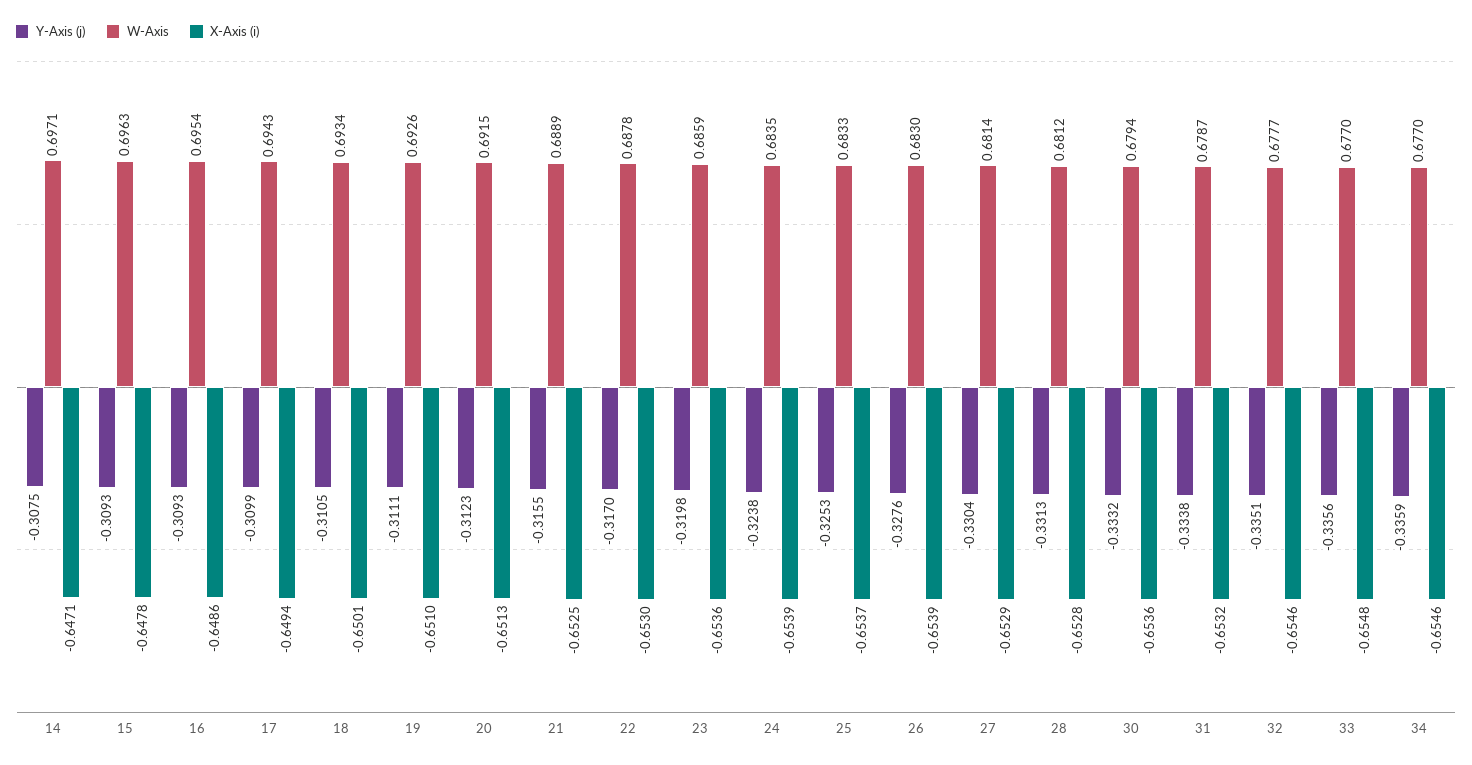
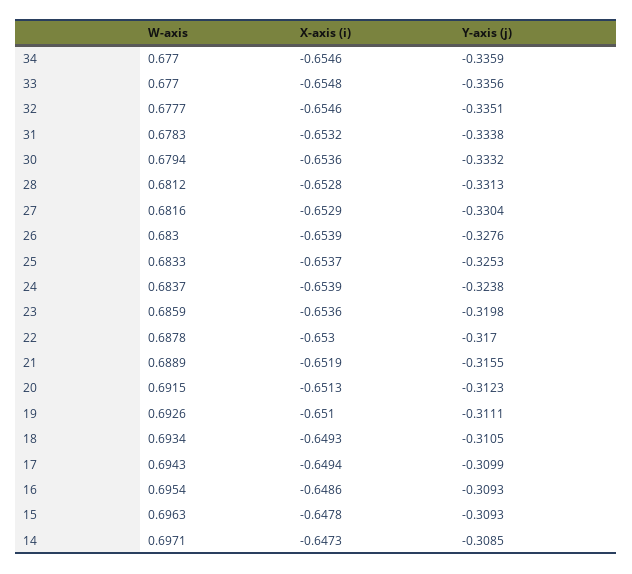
Y-Axis (j), 14: -0.3075 -> -0.3085
X-Axis (i), 14: -0.6471 -> -0.6473
X-Axis (i), 18: -0.6501 -> -0.6493
X-Axis (i), 21: -0.6525 -> -0.6519
W-Axis, 24: 0.6835 -> 0.6837
W-Axis, 27: 0.6814 -> 0.6816
W-Axis, 31: 0.6787 -> 0.6783

